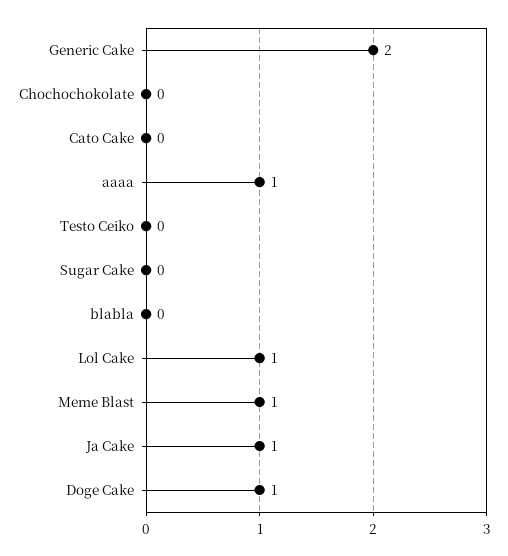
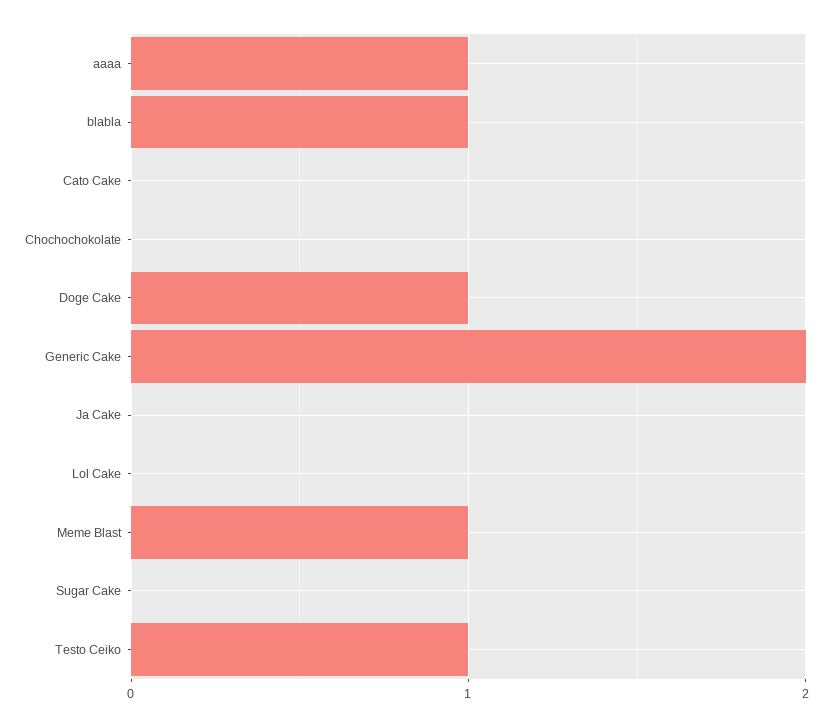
Testo Ceiko: 0 -> 1
blabla: 0 -> 1
Lol Cake: 1 -> 0
Ja Cake: 1 -> 0

